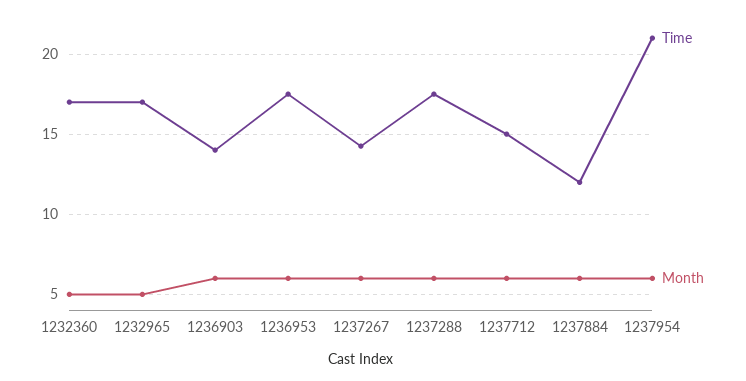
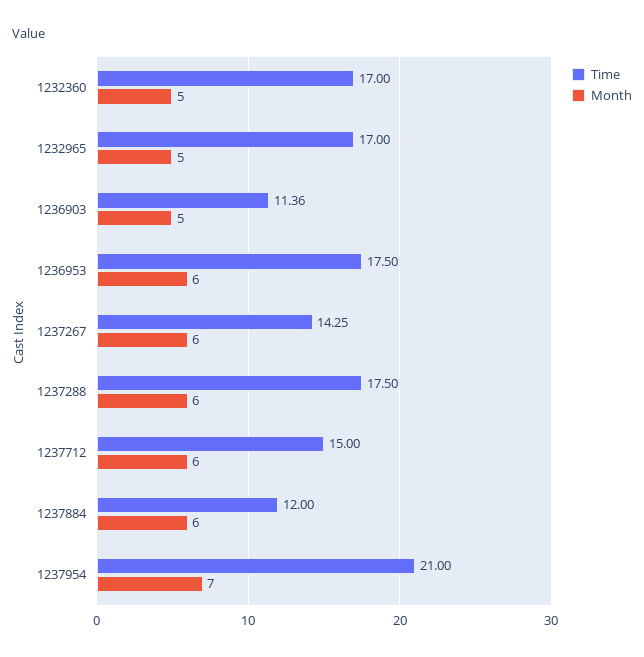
Time, 1236903: 14 -> 11.36
Month, 1236903: 6 -> 5
Month, 1237954: 6 -> 7

